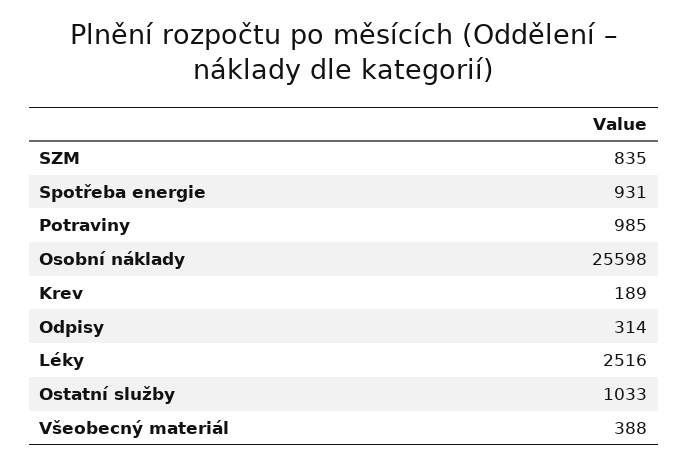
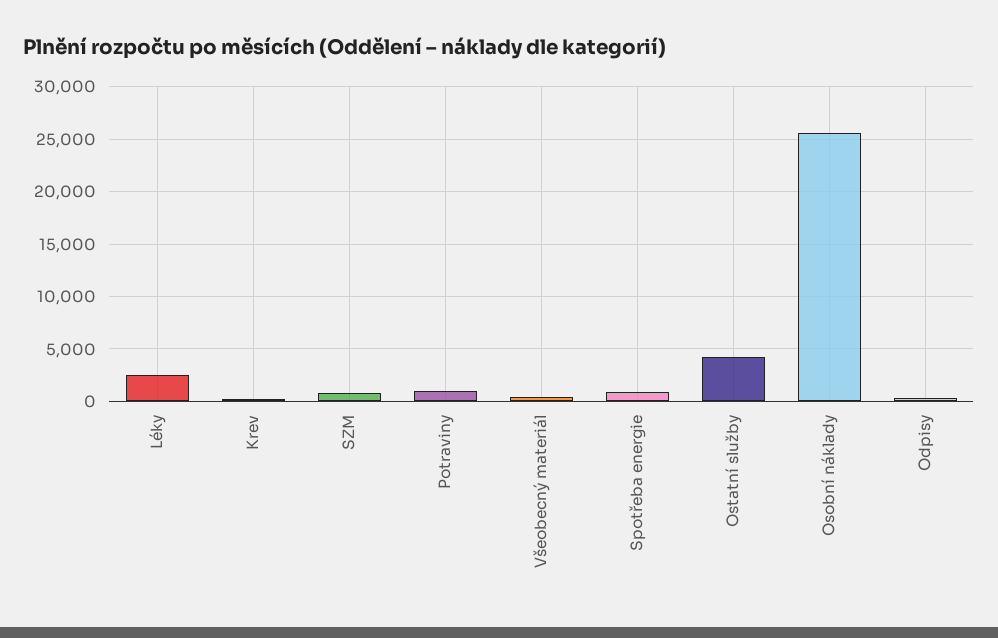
Ostatní služby: 1033 -> 4000

